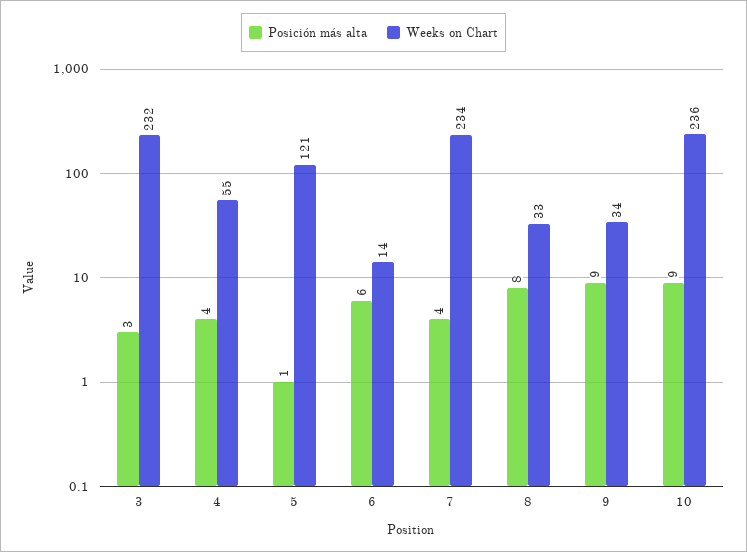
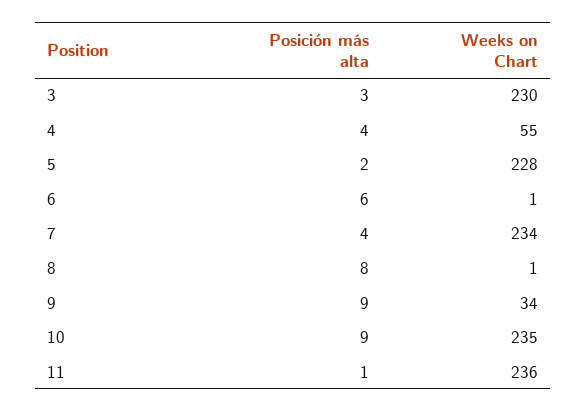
Weeks on Chart, 3: 232 -> 230
Posición más alta, 5: 1 -> 2
Weeks on Chart, 5: 121 -> 228
Weeks on Chart, 6: 14 -> 1
Weeks on Chart, 8: 33 -> 1
Weeks on Chart, 10: 236 -> 235
Posición más alta, 11: none -> 1
Weeks on Chart, 11: none -> 236

